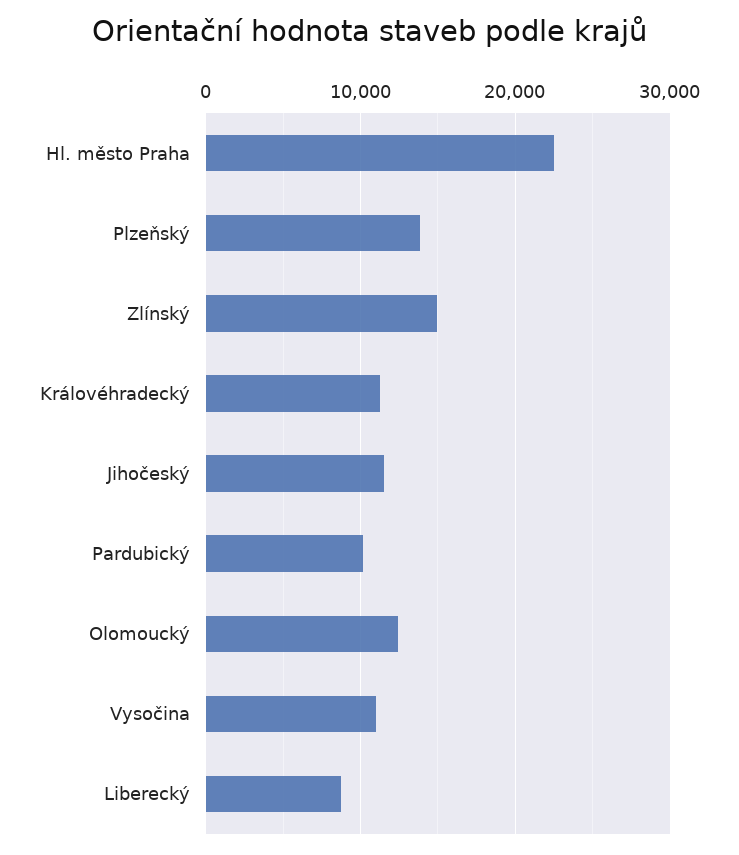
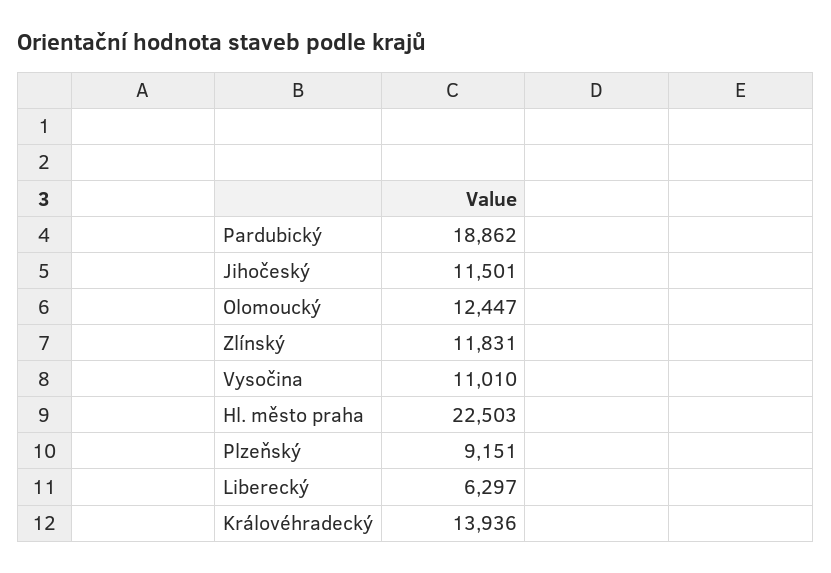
Plzeňský: 14000 -> 9151
Zlínský: 15000 -> 11831
Královéhradecký: 11000 -> 13936
Pardubický: 10000 -> 18862
Liberecký: 9000 -> 6297

